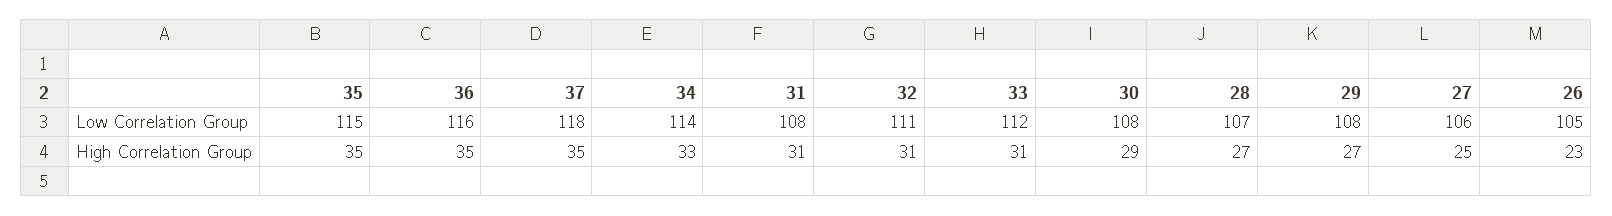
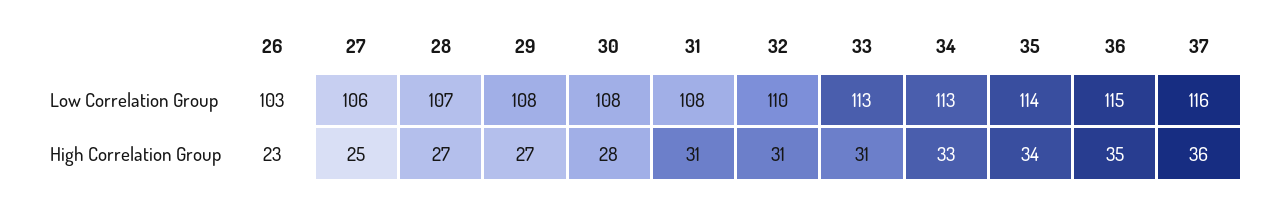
35, Low Correlation Group: 115 -> 114
36, Low Correlation Group: 116 -> 115
37, Low Correlation Group: 118 -> 116
34, Low Correlation Group: 114 -> 113
32, Low Correlation Group: 111 -> 110
33, Low Correlation Group: 112 -> 113
26, Low Correlation Group: 105 -> 103
35, High Correlation Group: 35 -> 34
37, High Correlation Group: 35 -> 36
30, High Correlation Group: 29 -> 28

